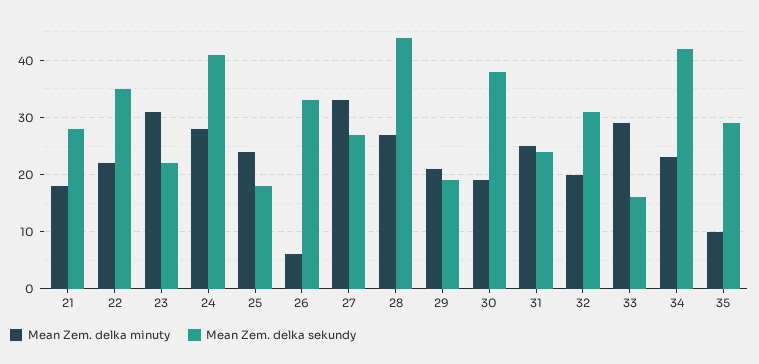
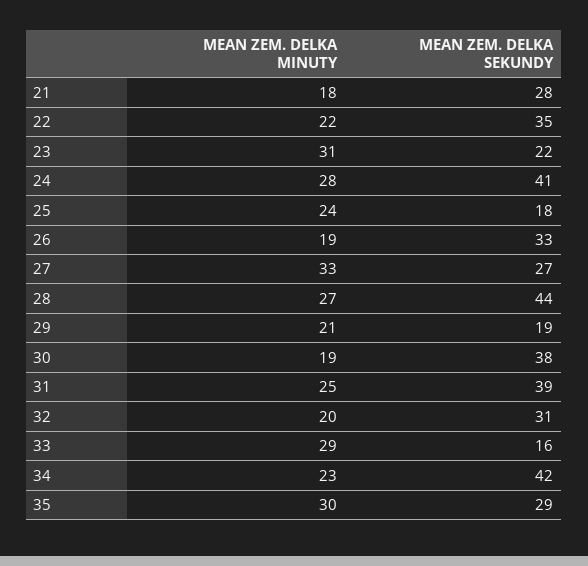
Mean Zem. delka minuty, 26: 5 -> 19
Mean Zem. delka sekundy, 31: 25 -> 39
Mean Zem. delka minuty, 35: 10 -> 30

